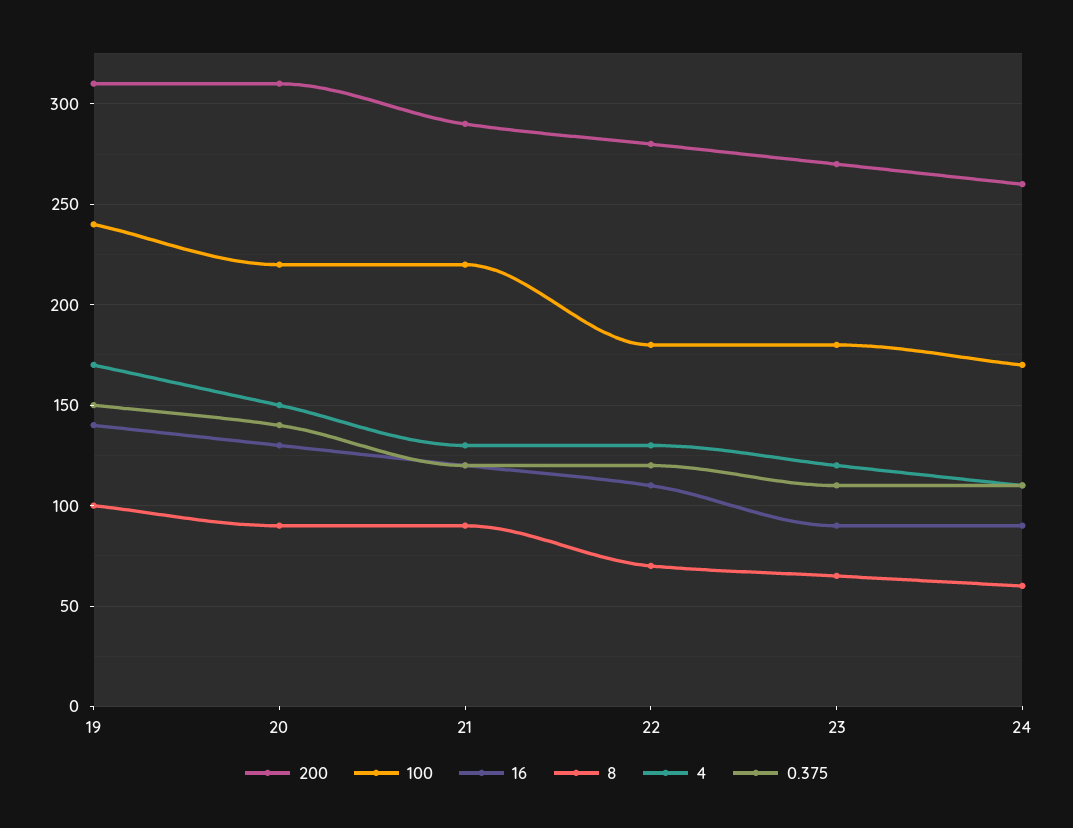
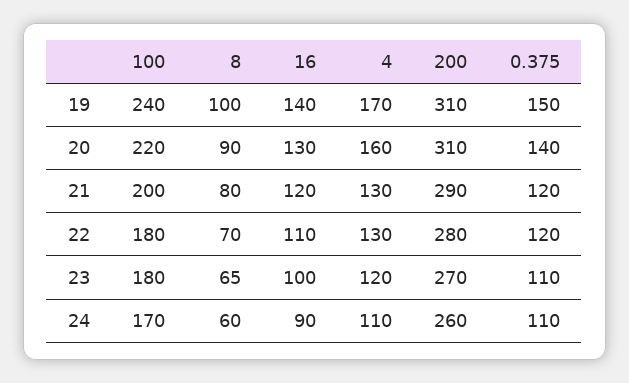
4, 20: 150 -> 160
100, 21: 220 -> 200
8, 21: 90 -> 80
16, 23: 90 -> 100

